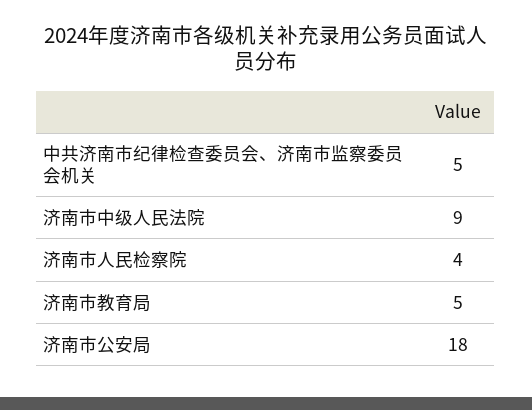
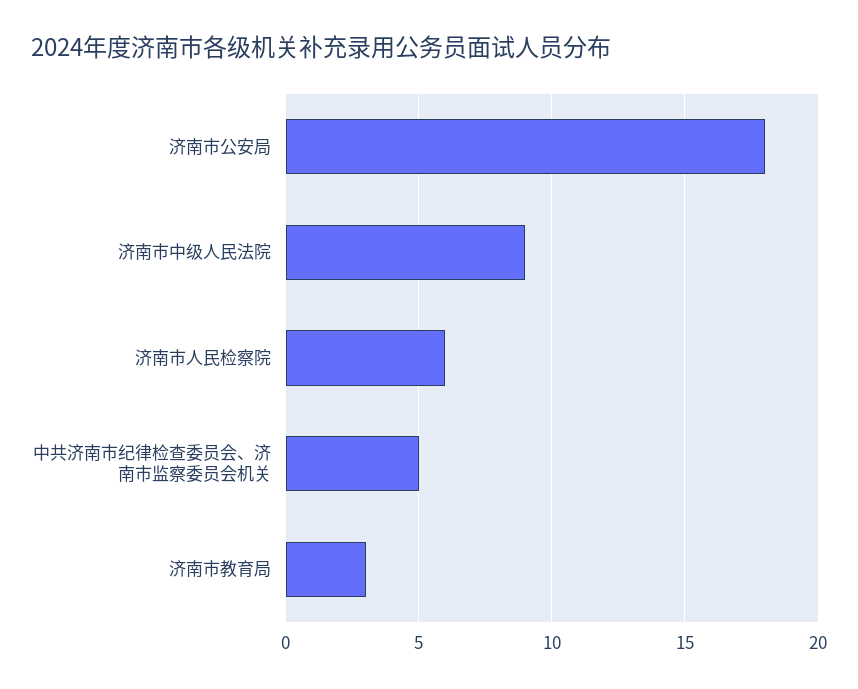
济南市人民检察院: 4 -> 6
济南市教育局: 5 -> 3

